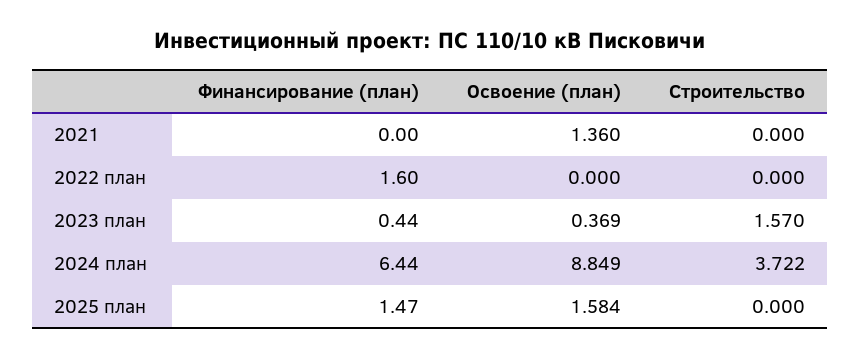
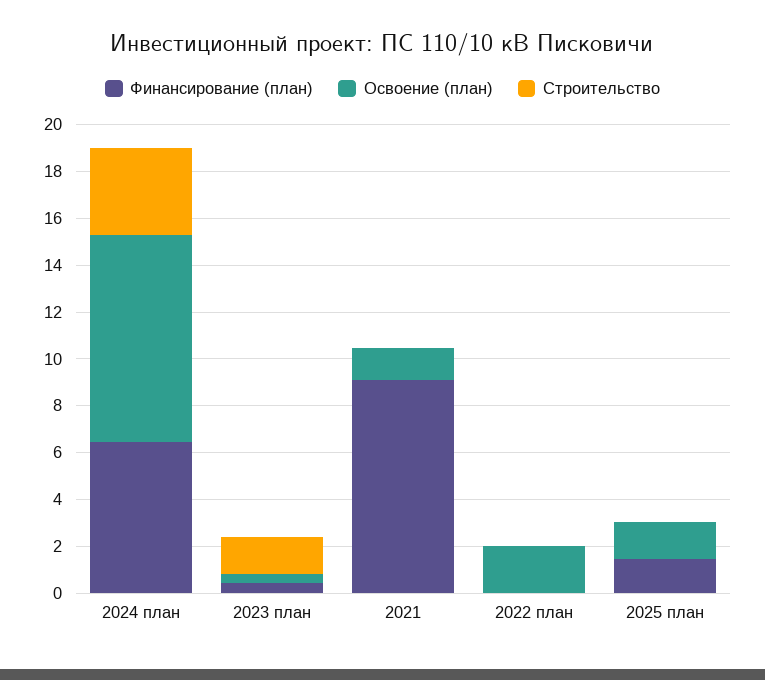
Финансирование (план), 2021: 0 -> 9
Финансирование (план), 2022 план: 1.6 -> 0
Освоение (план), 2022 план: 0 -> 2

